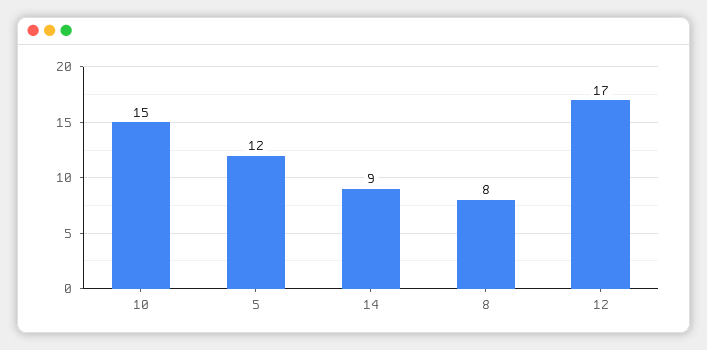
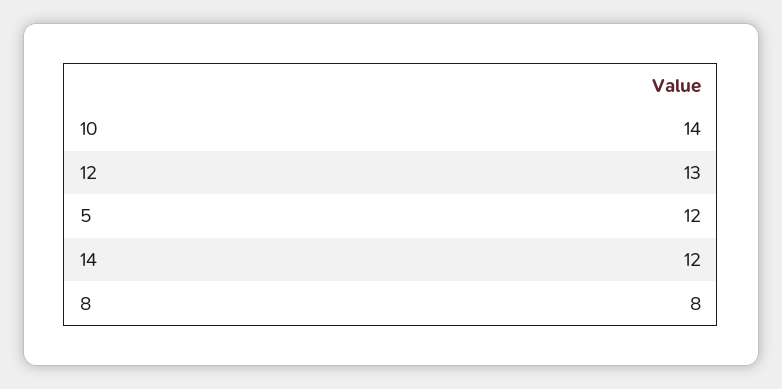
10: 15 -> 14
14: 9 -> 12
12: 17 -> 13

